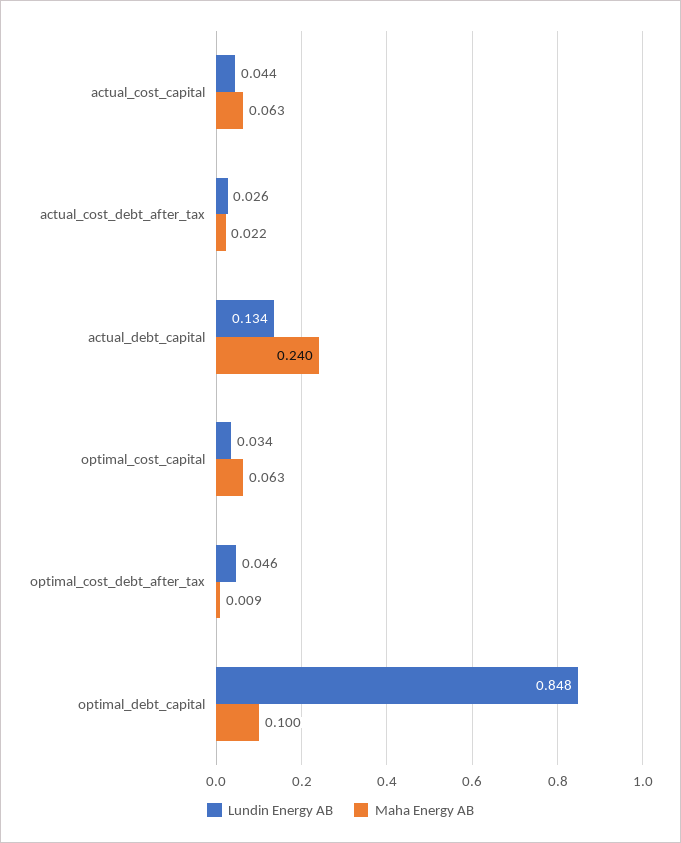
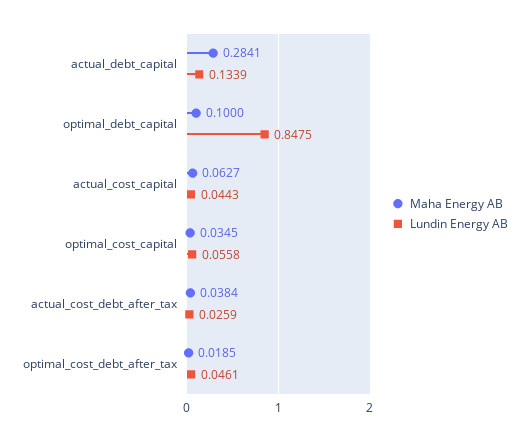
Maha Energy AB, actual_cost_debt_after_tax: 0.022 -> 0.0384
Maha Energy AB, actual_debt_capital: 0.24 -> 0.2841
Lundin Energy AB, optimal_cost_capital: 0.034 -> 0.0558
Maha Energy AB, optimal_cost_capital: 0.063 -> 0.0345
Maha Energy AB, optimal_cost_debt_after_tax: 0.009 -> 0.0185

